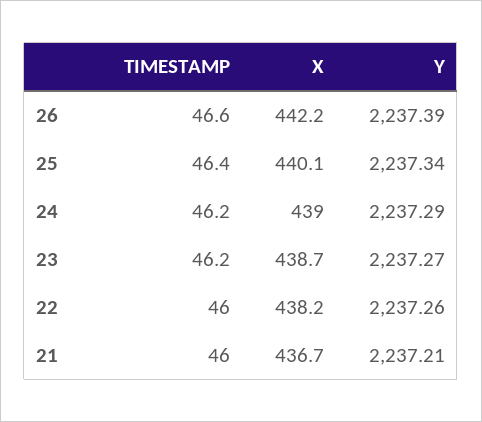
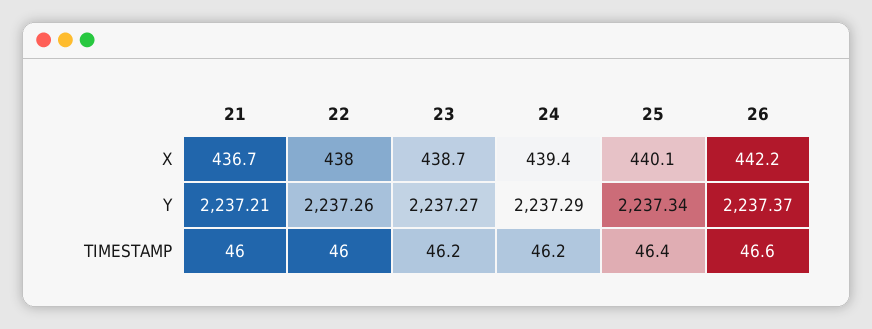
Y, 26: 2237.39 -> 2237.37
X, 24: 439 -> 439.4
X, 22: 438.2 -> 438

